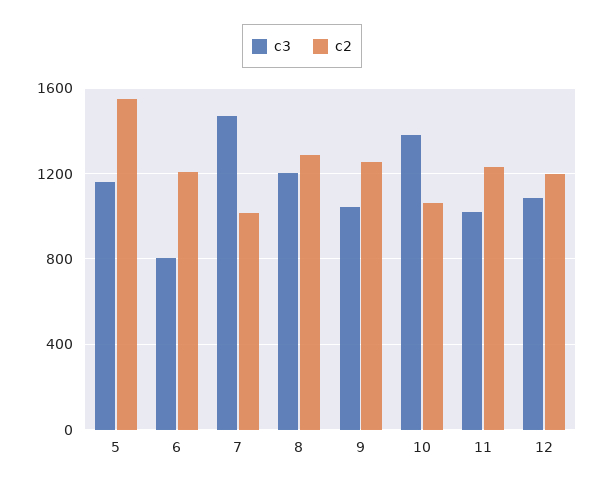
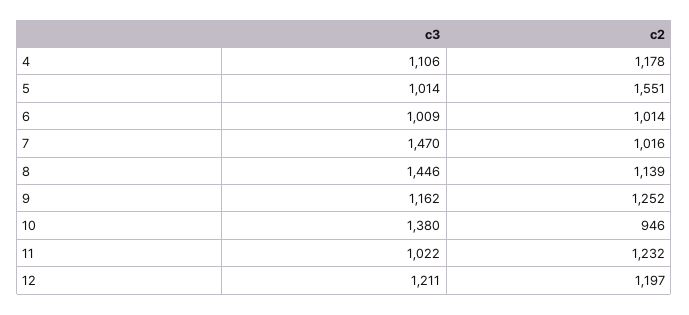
c3, 5: 1150 -> 1014
c3, 6: 800 -> 1009
c2, 6: 1200 -> 1014
c3, 8: 1200 -> 1446
c2, 8: 1300 -> 1139
c3, 9: 1050 -> 1162
c2, 10: 1050 -> 946
c3, 12: 1100 -> 1211
c3, 4: none -> 1106
c2, 4: none -> 1178

